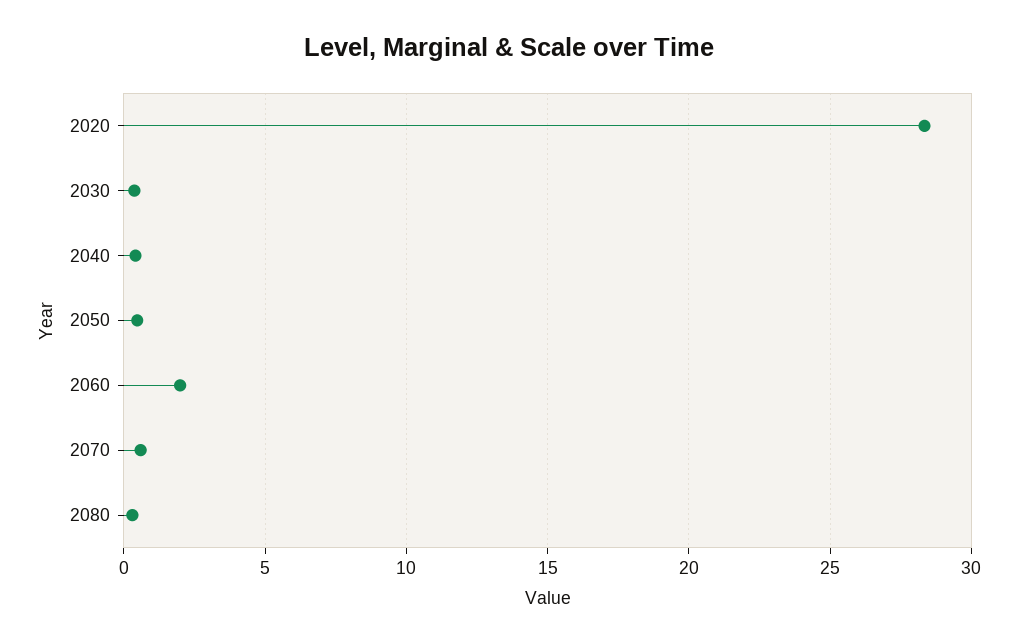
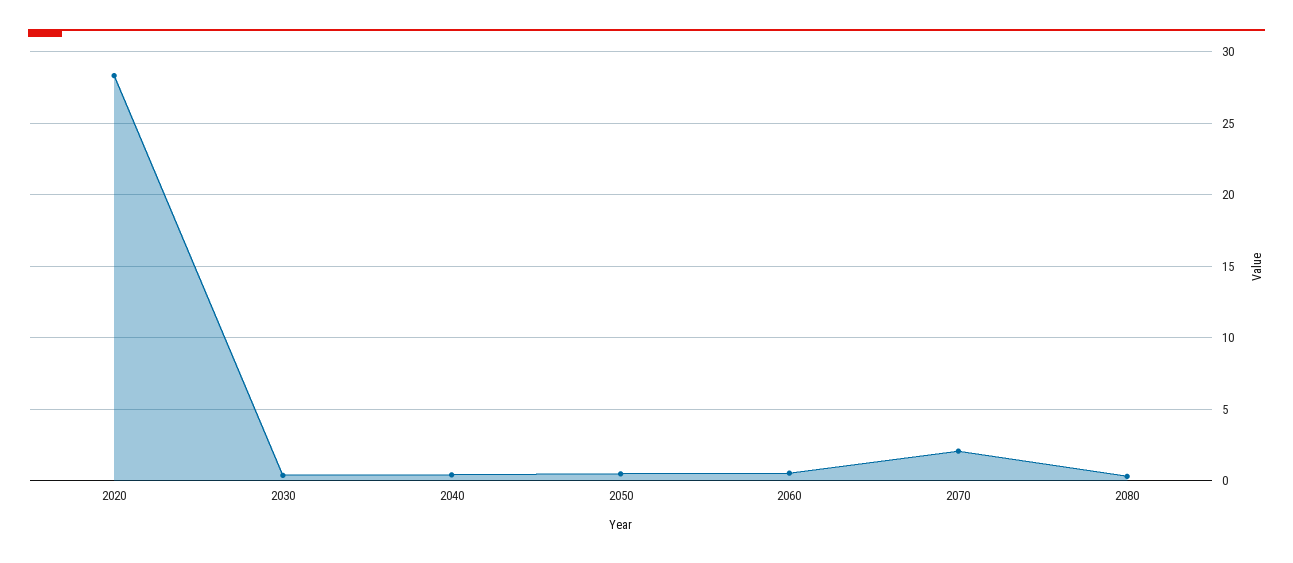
2060: 2 -> 0.5
2070: 0.5 -> 2

